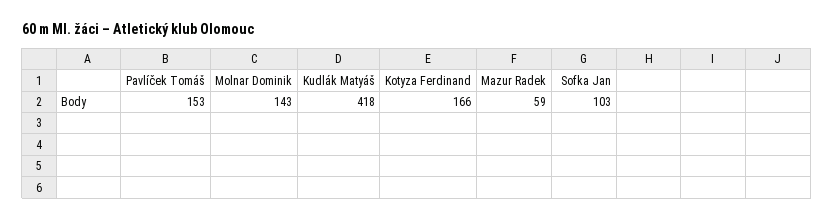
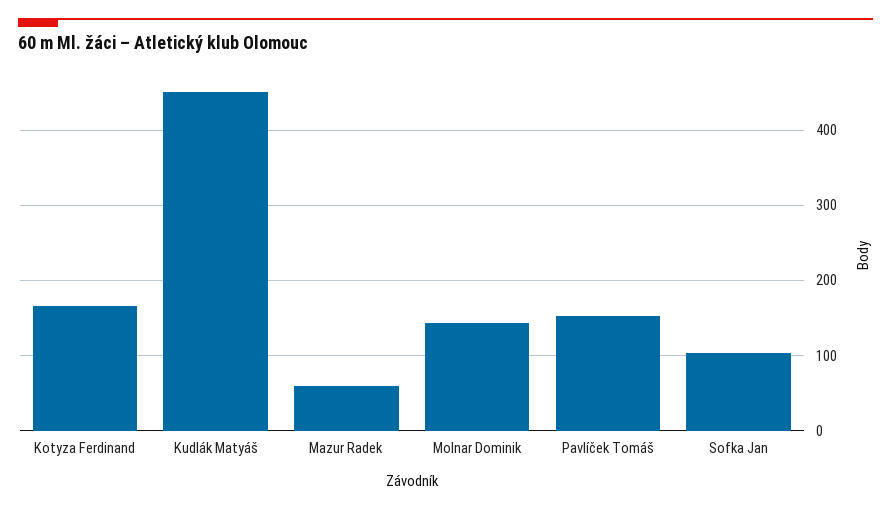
Kudlák Matyáš: 418 -> 450

